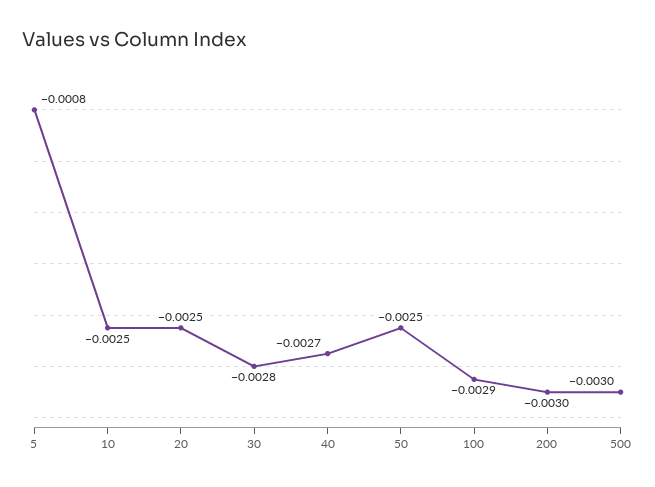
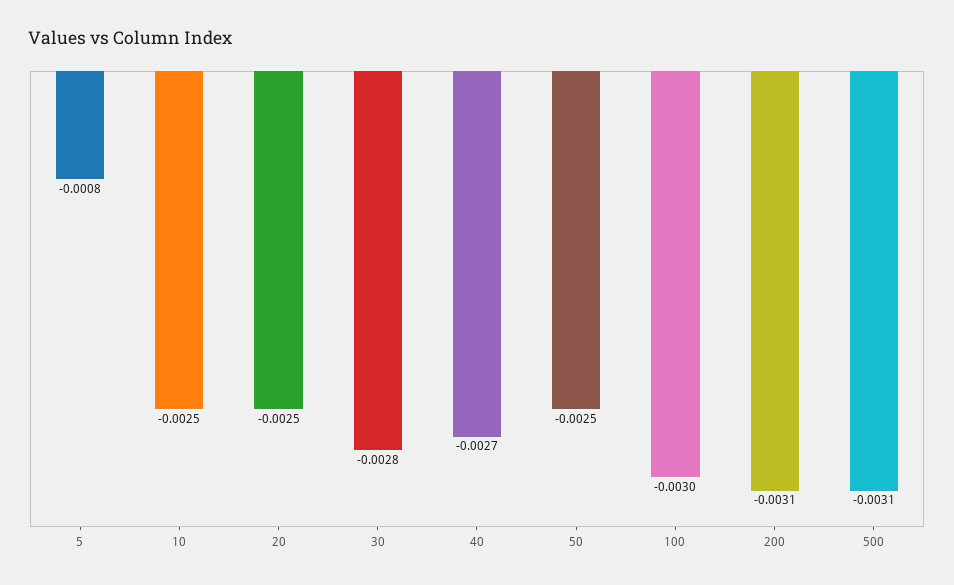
100: -0.0029 -> -0.003
200: -0.003 -> -0.0031
500: -0.003 -> -0.0031

